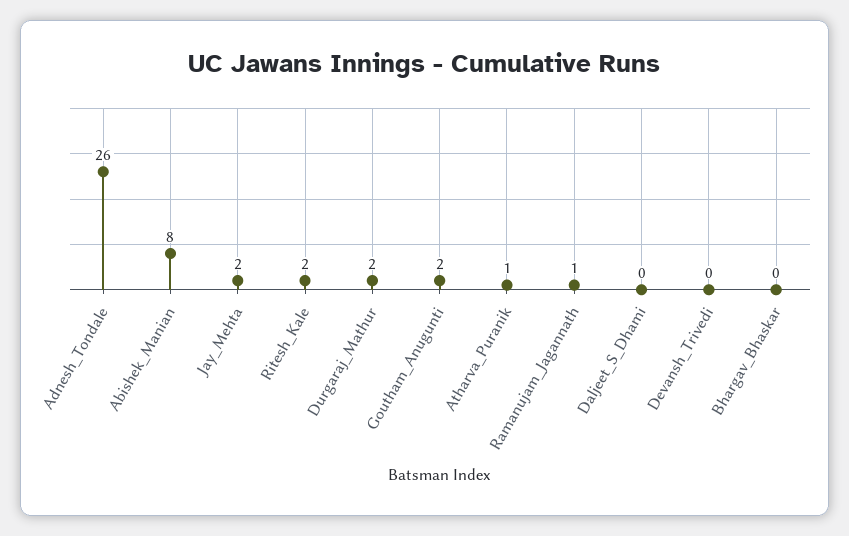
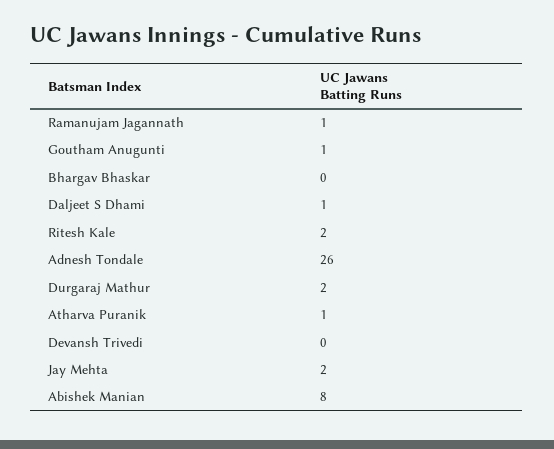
Goutham_Anugunti: 2 -> 1
Daljeet_S_Dhami: 0 -> 1

